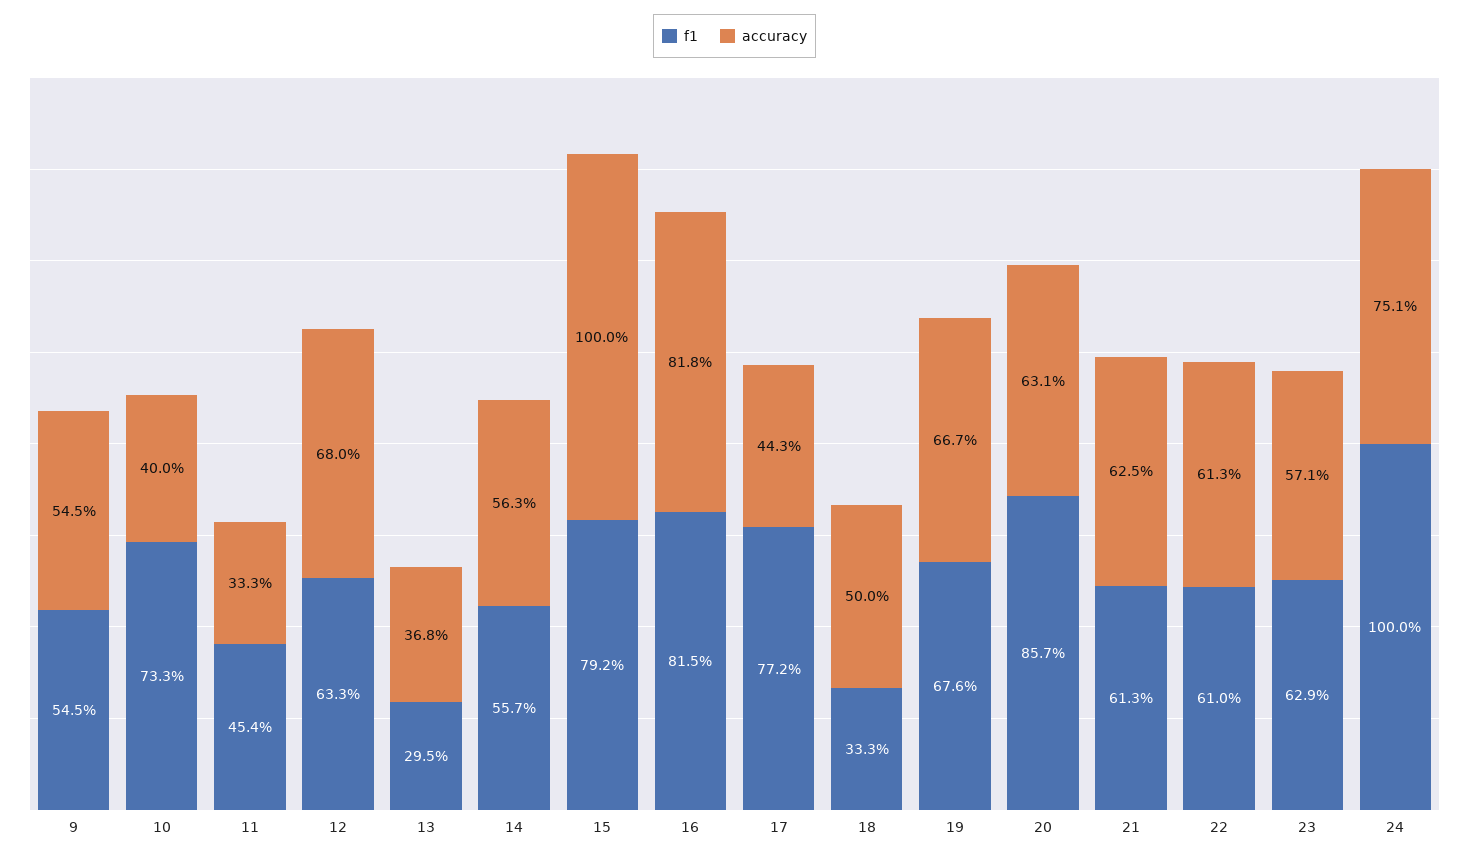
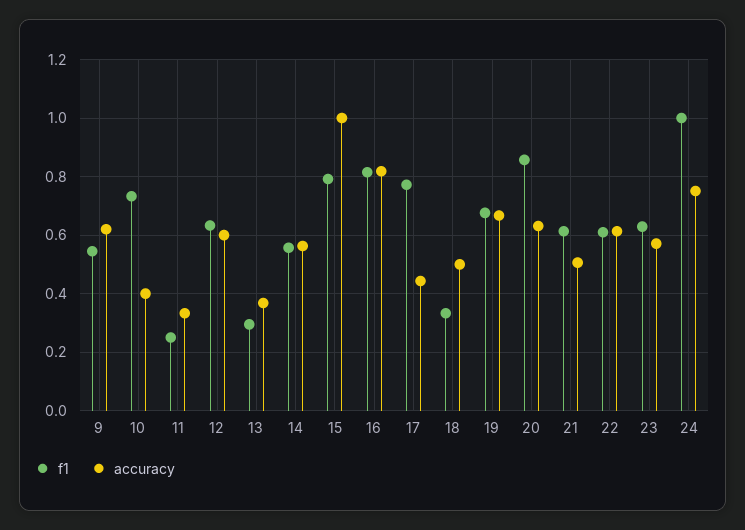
accuracy, 9: 0.545 -> 0.625
f1, 11: 0.454 -> 0.25
accuracy, 12: 0.68 -> 0.6
accuracy, 21: 0.625 -> 0.5

